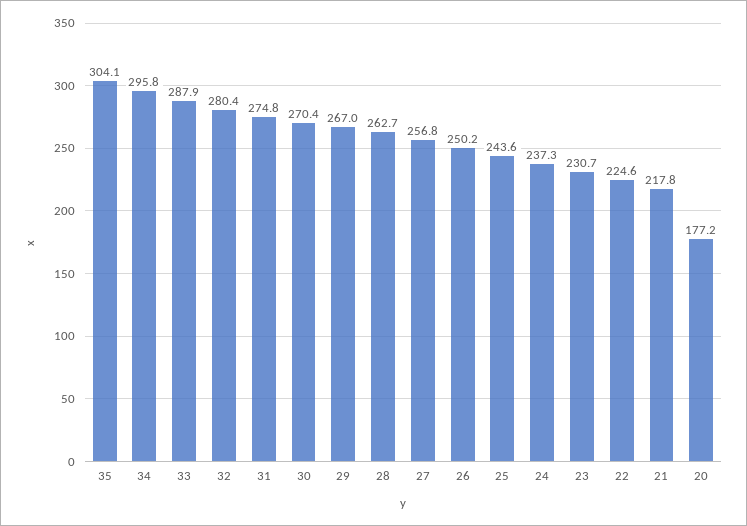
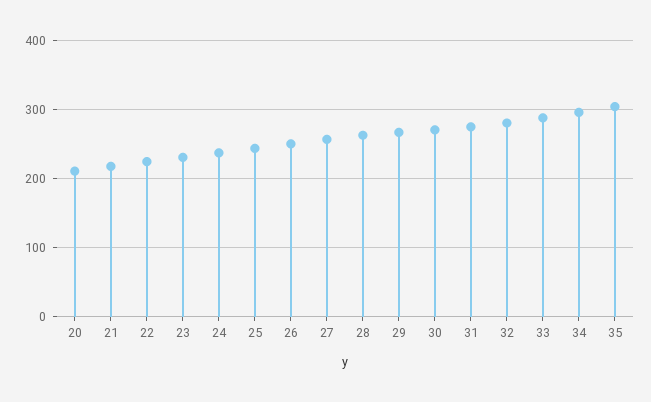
20: 177.2 -> 210

